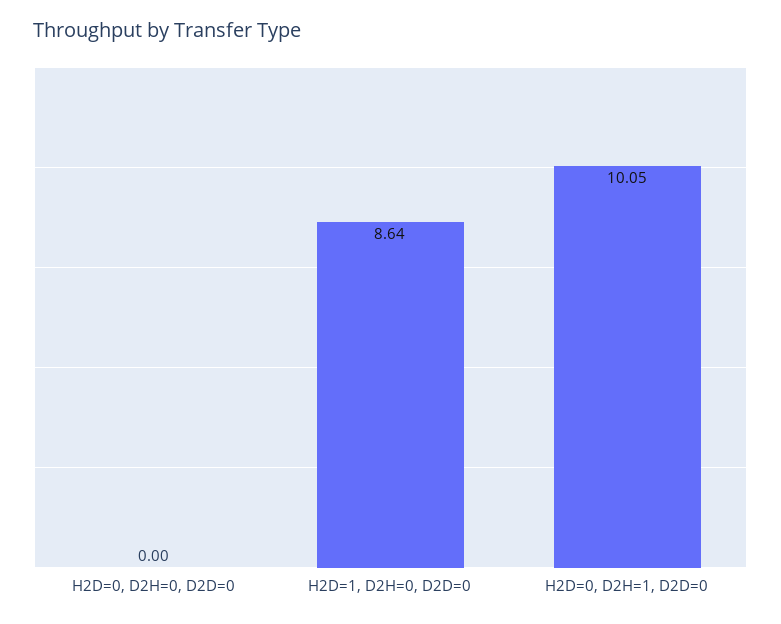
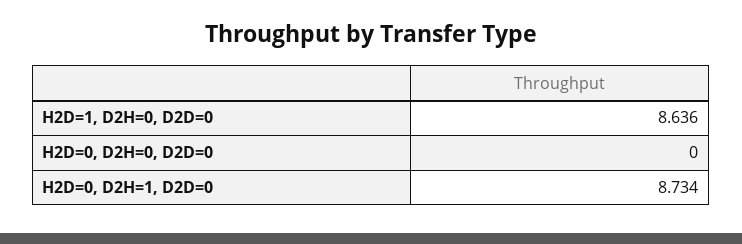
H2D=0, D2H=1, D2D=0: 10.05 -> 8.734

